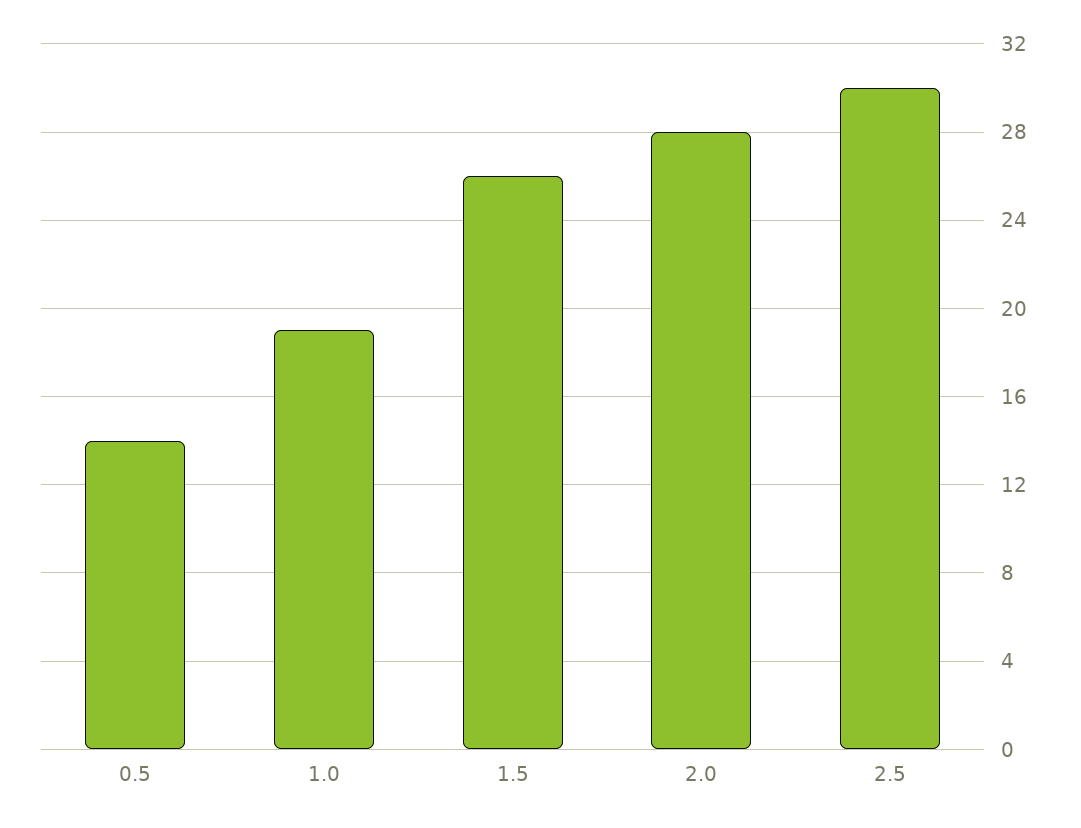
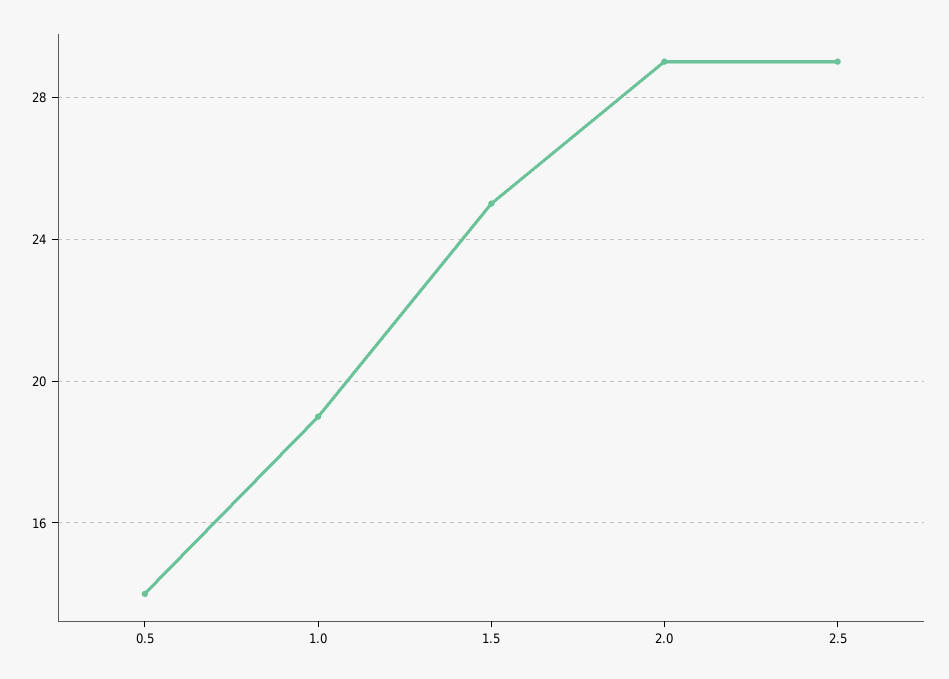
1.5: 26 -> 25
2.0: 28 -> 29
2.5: 30 -> 29

